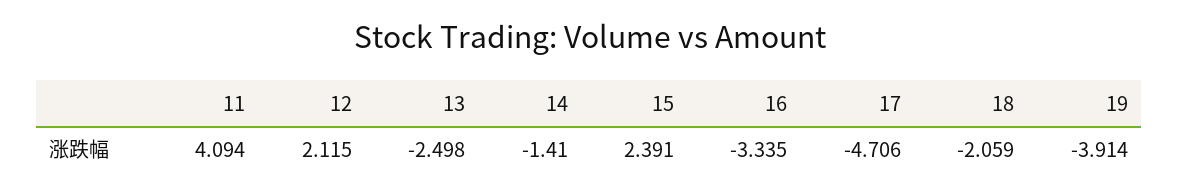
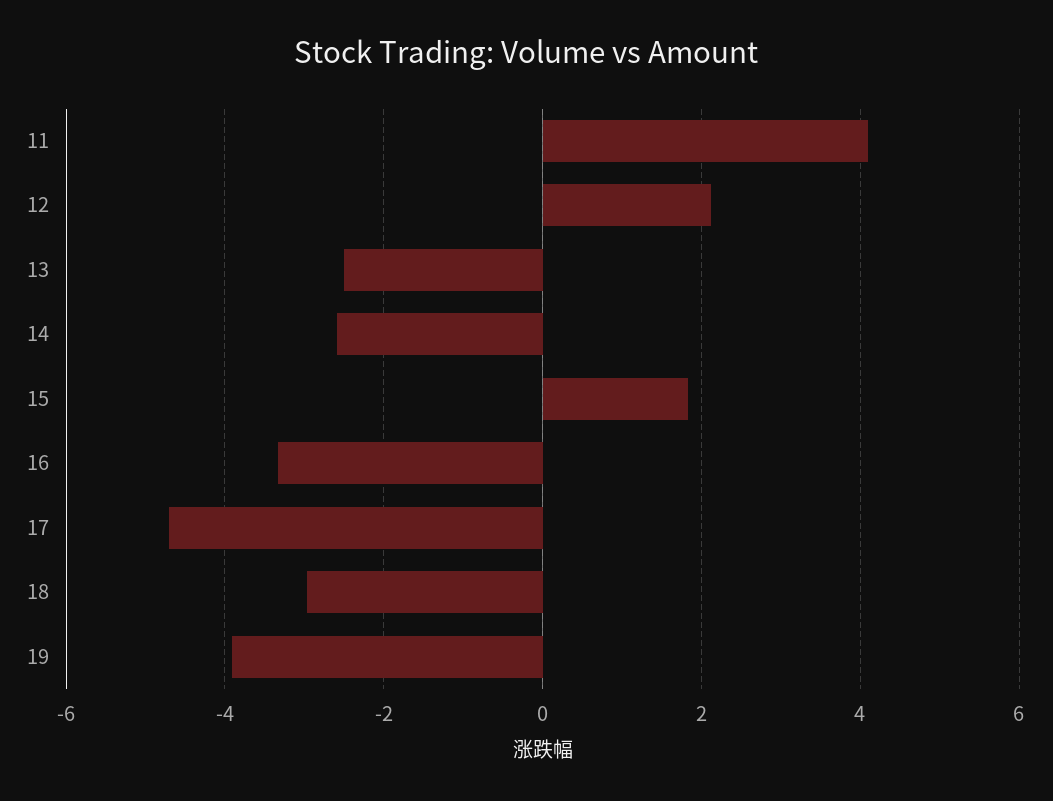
14: -1.41 -> -2.6
15: 2.391 -> 1.8
18: -2.059 -> -3

